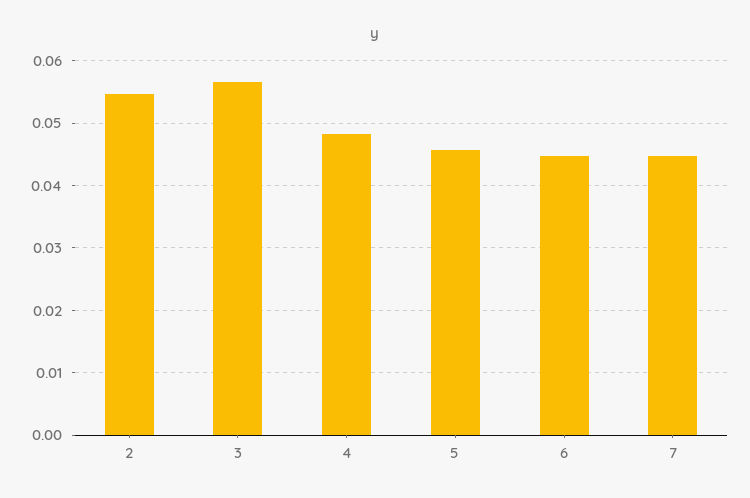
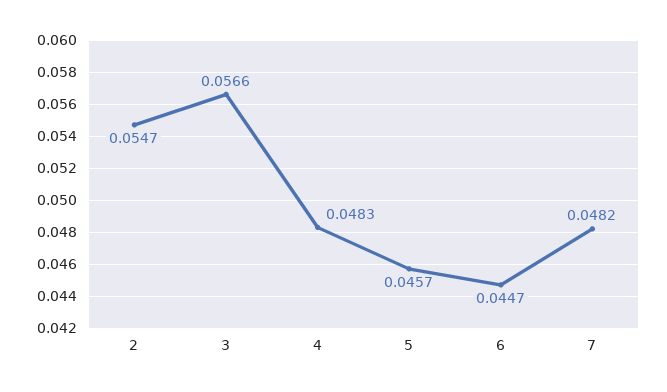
7: 0.045 -> 0.0482

